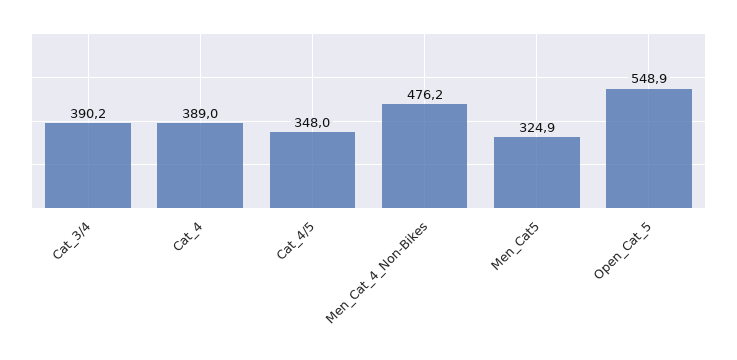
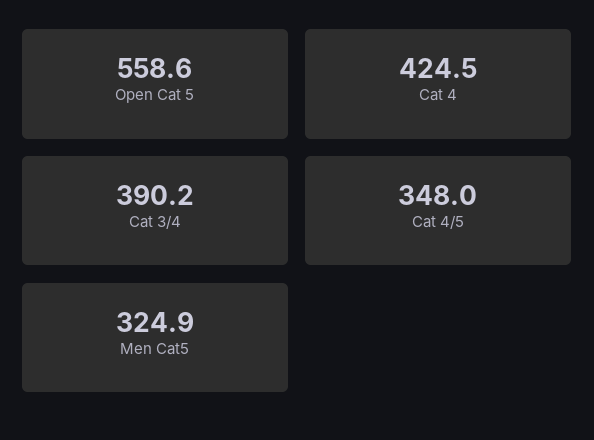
Cat_4: 389 -> 424.5
Men_Cat_4_Non-Bikes: 476.2 -> none
Open_Cat_5: 548.9 -> 558.6

